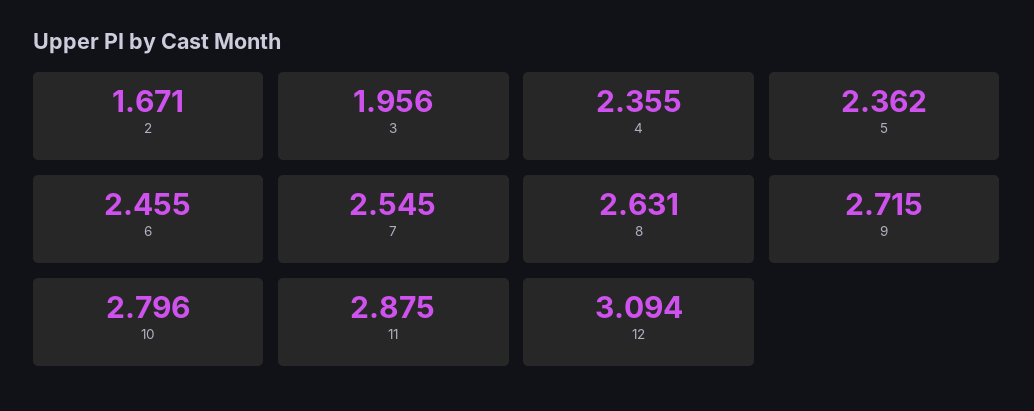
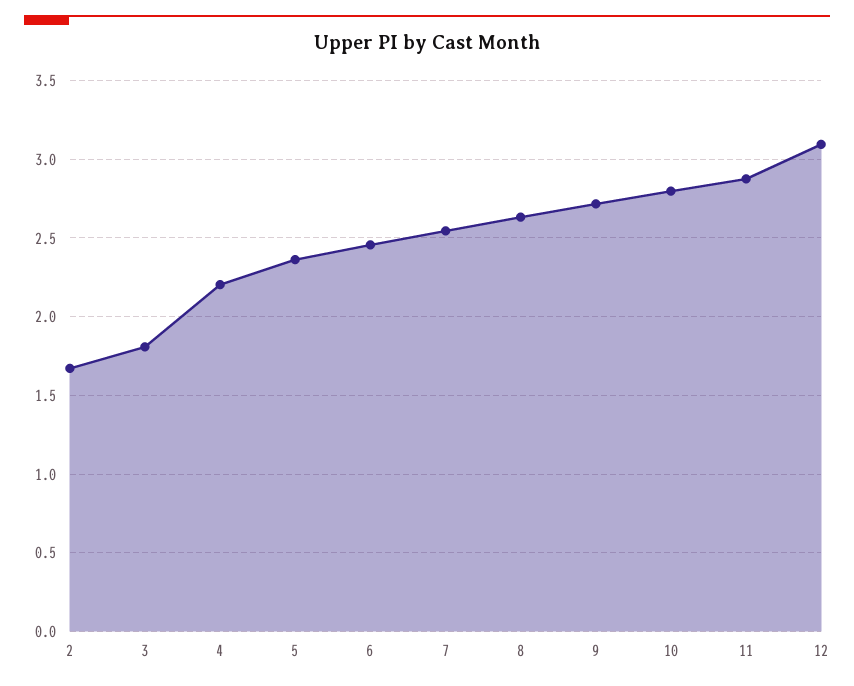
3: 1.956 -> 1.8
4: 2.355 -> 2.2

